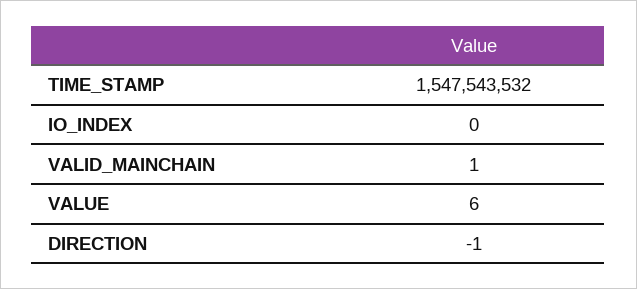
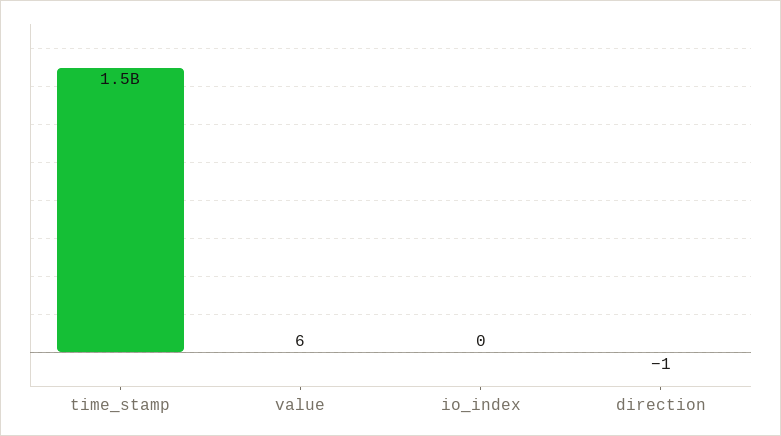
VALID_MAINCHAIN: 1 -> none

